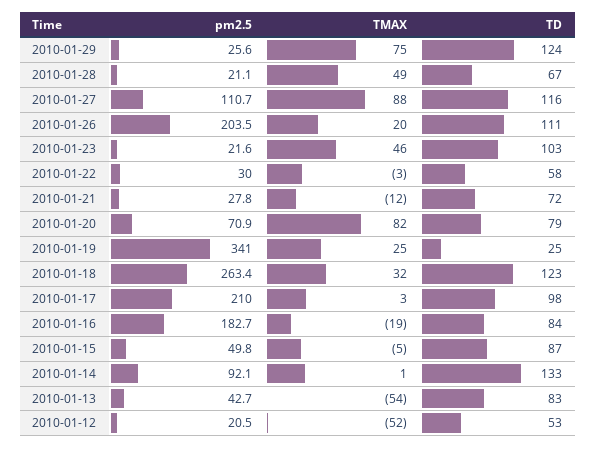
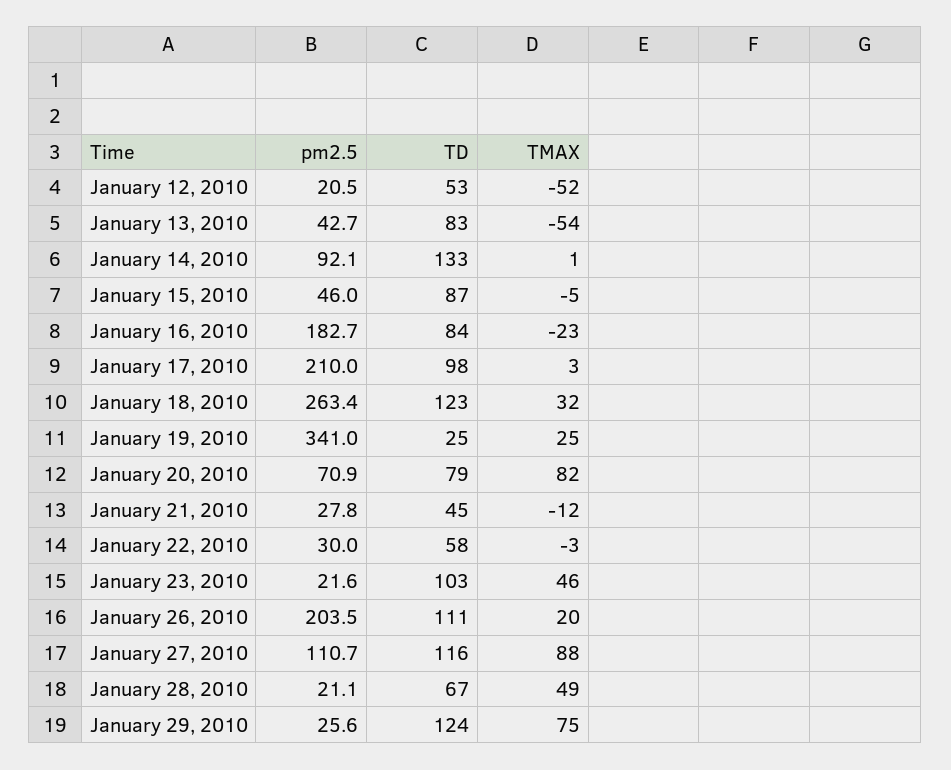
TD, 2010-01-21: 72 -> 45
TMAX, 2010-01-16: -19 -> -23
pm2.5, 2010-01-15: 49.8 -> 46

